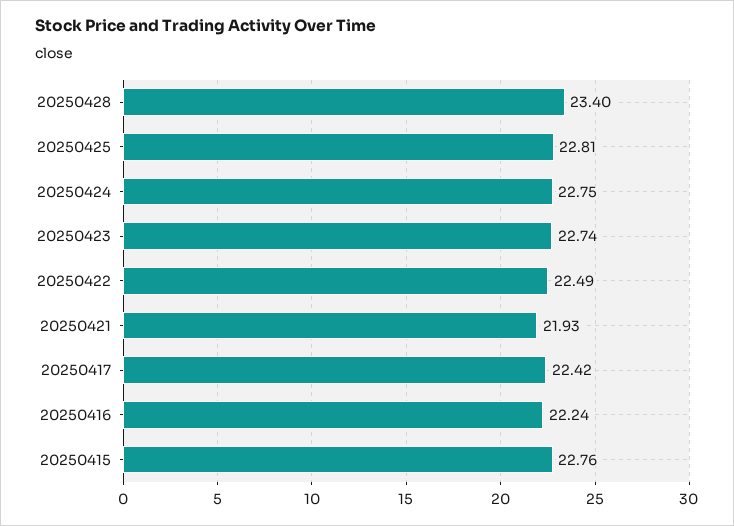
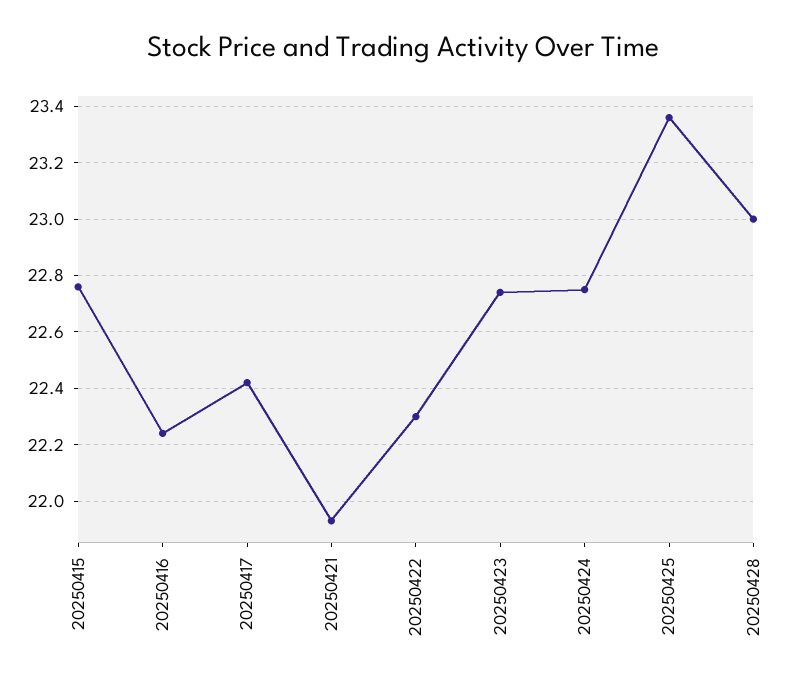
20250428: 23.4 -> 23
20250425: 22.81 -> 23.35
20250422: 22.49 -> 22.3

